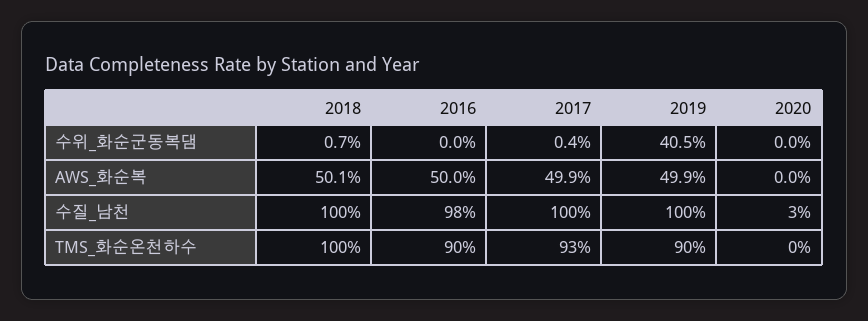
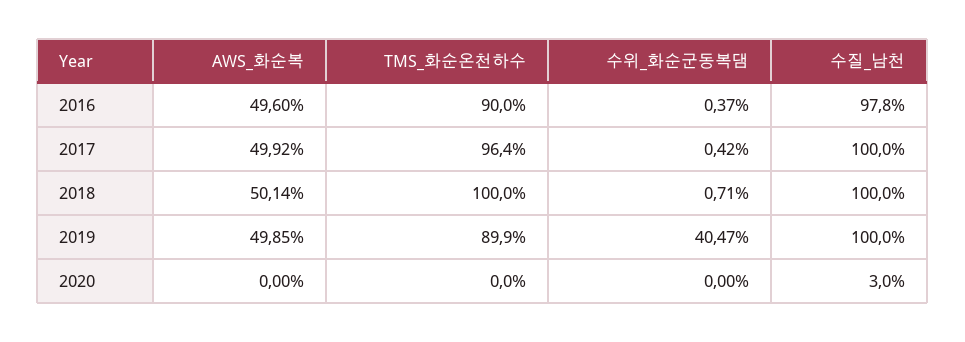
2016, 수위_화순군동복댐: 0 -> 0.37
2016, AWS_화순복: 50 -> 49.6
2017, TMS_화순온천하수: 93 -> 96.4

